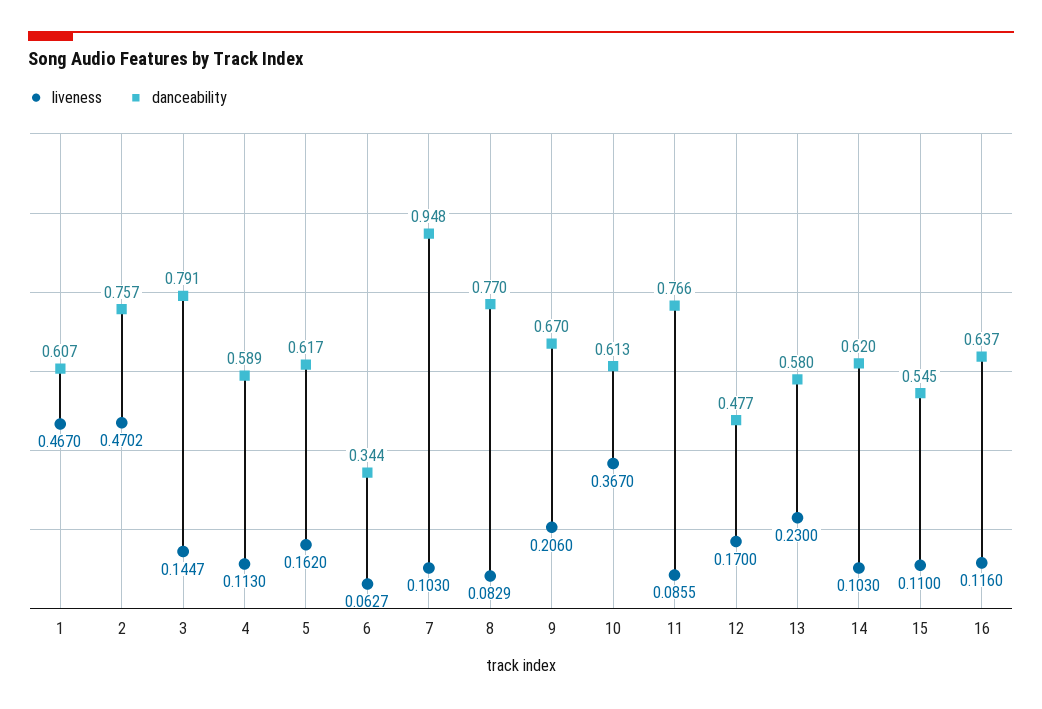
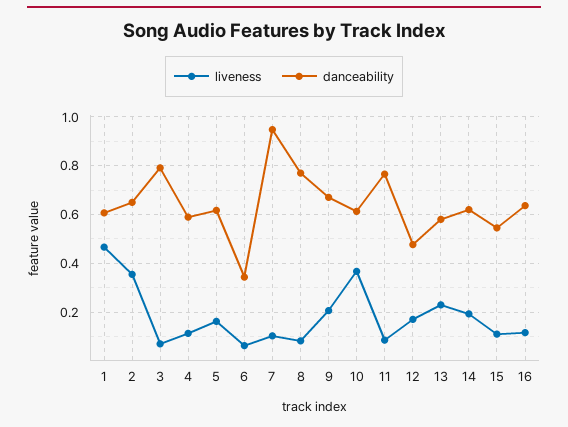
liveness, 2: 0.4702 -> 0.35
danceability, 2: 0.757 -> 0.65
liveness, 3: 0.1447 -> 0.075
liveness, 14: 0.103 -> 0.2

